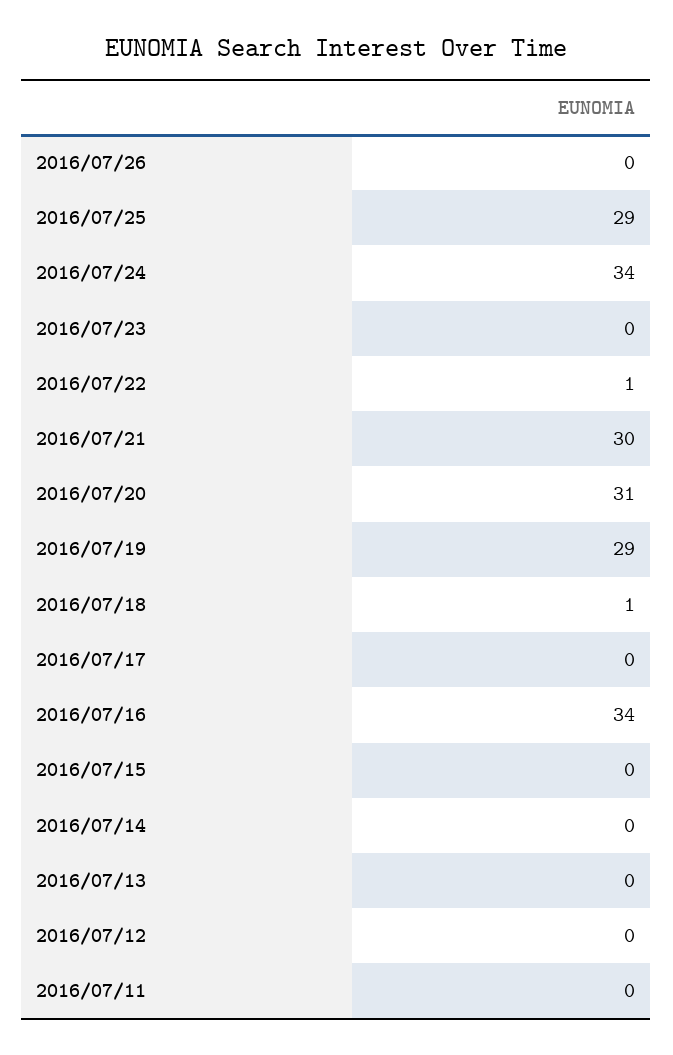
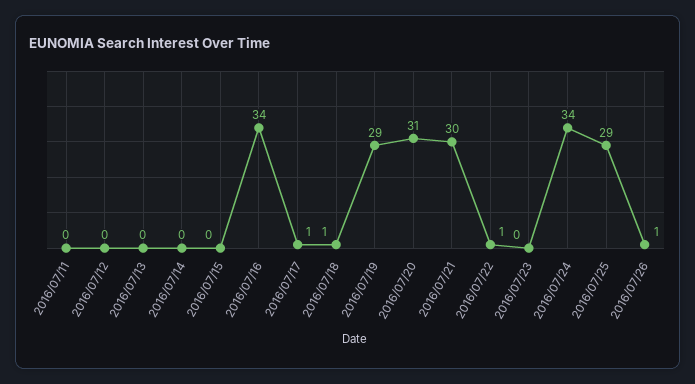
2016/07/26: 0 -> 1
2016/07/17: 0 -> 1

